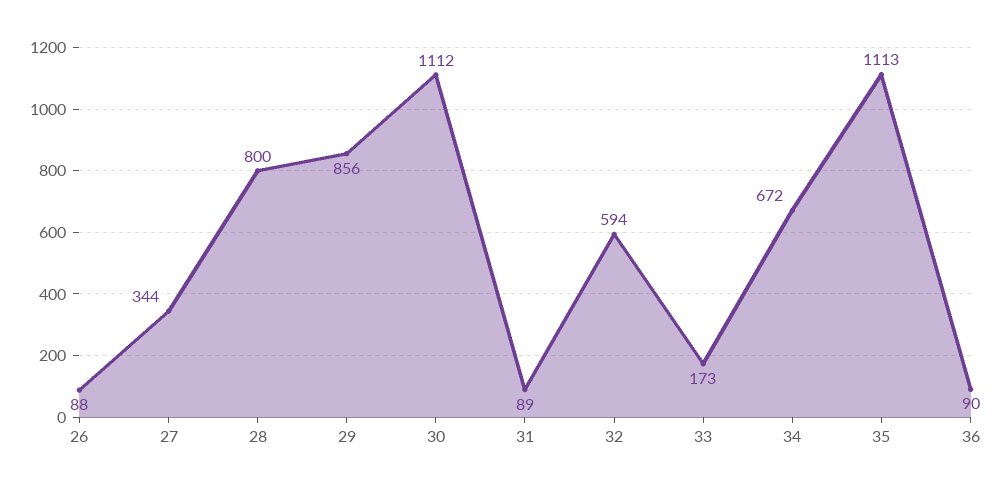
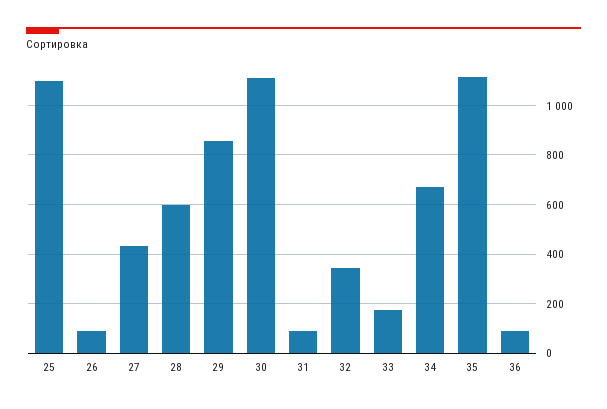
27: 344 -> 425
28: 800 -> 600
32: 594 -> 350
25: none -> 1100

